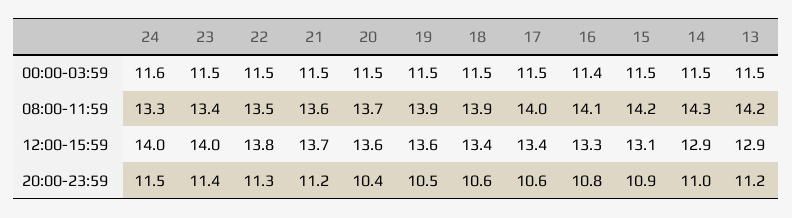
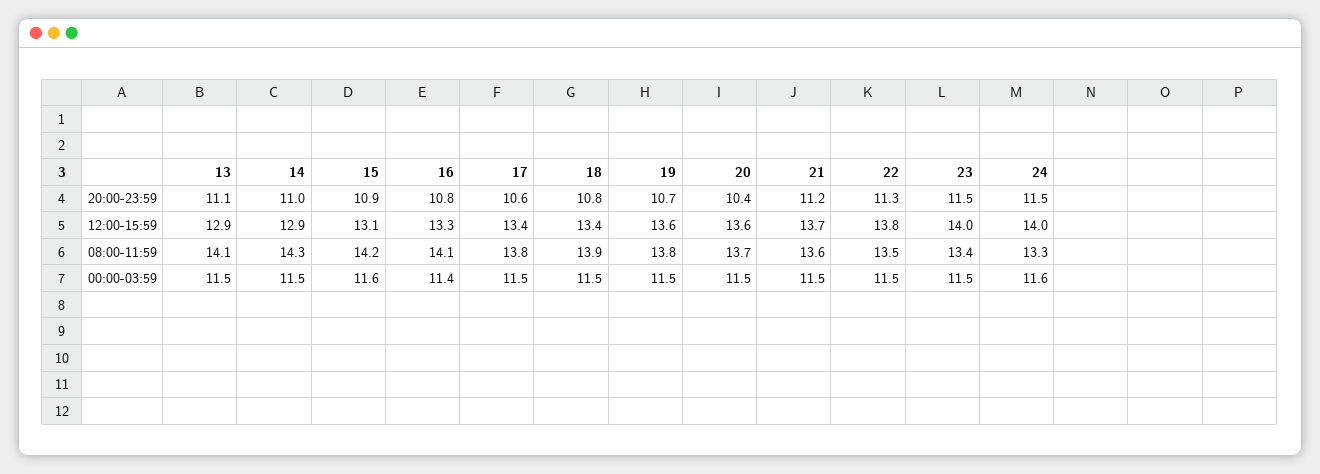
15, 00:00-03:59: 11.5 -> 11.6
19, 08:00-11:59: 13.9 -> 13.8
17, 08:00-11:59: 14 -> 13.8
13, 08:00-11:59: 14.2 -> 14.1
23, 20:00-23:59: 11.4 -> 11.5
19, 20:00-23:59: 10.5 -> 10.7
18, 20:00-23:59: 10.6 -> 10.8
13, 20:00-23:59: 11.2 -> 11.1

